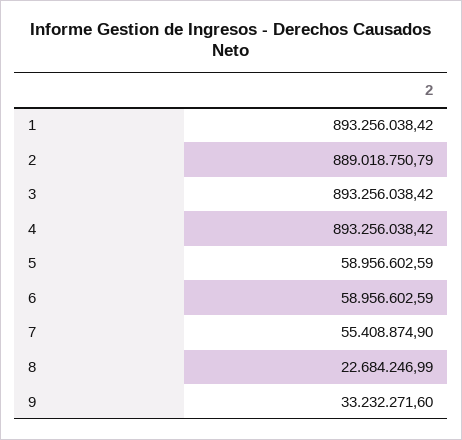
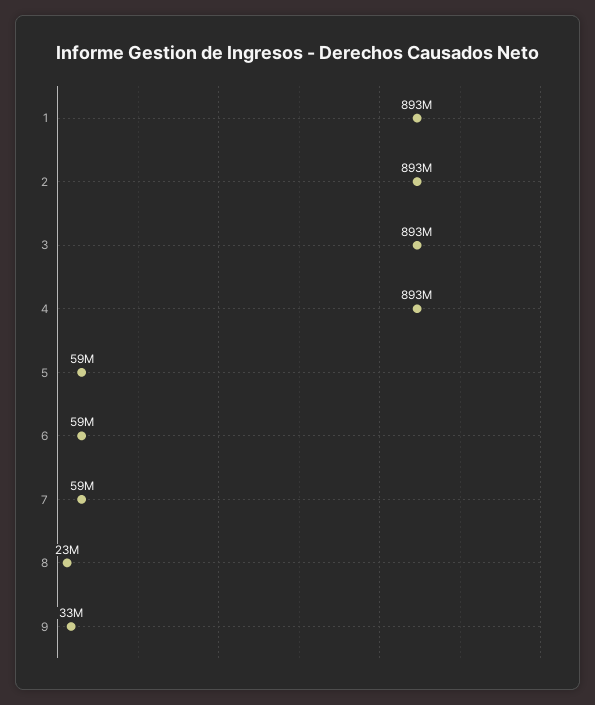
2: 889018750.79 -> 893000000
7: 55408874.9 -> 59000000

